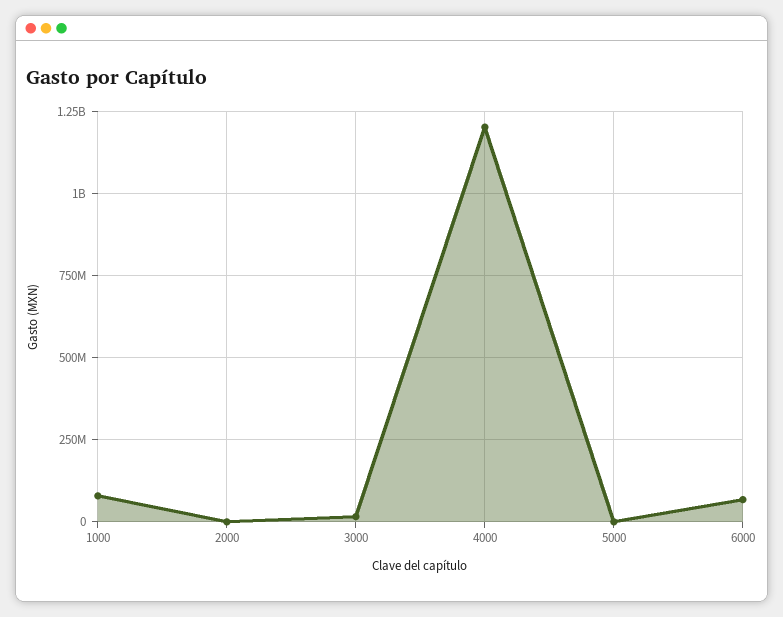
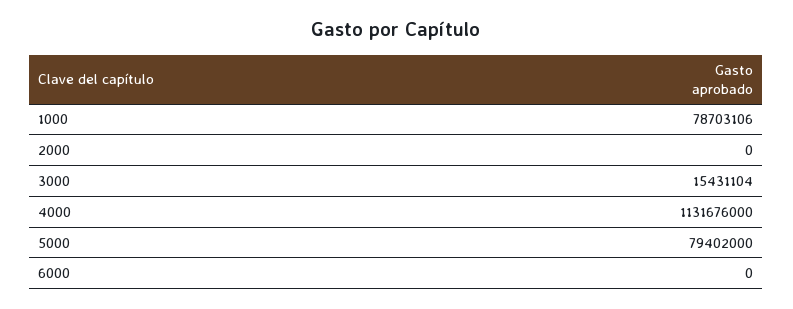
4000: 1200000000 -> 1131676000
5000: 0 -> 79402000
6000: 75000000 -> 0

